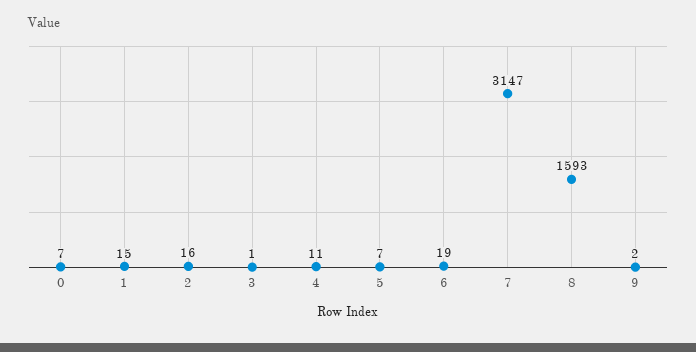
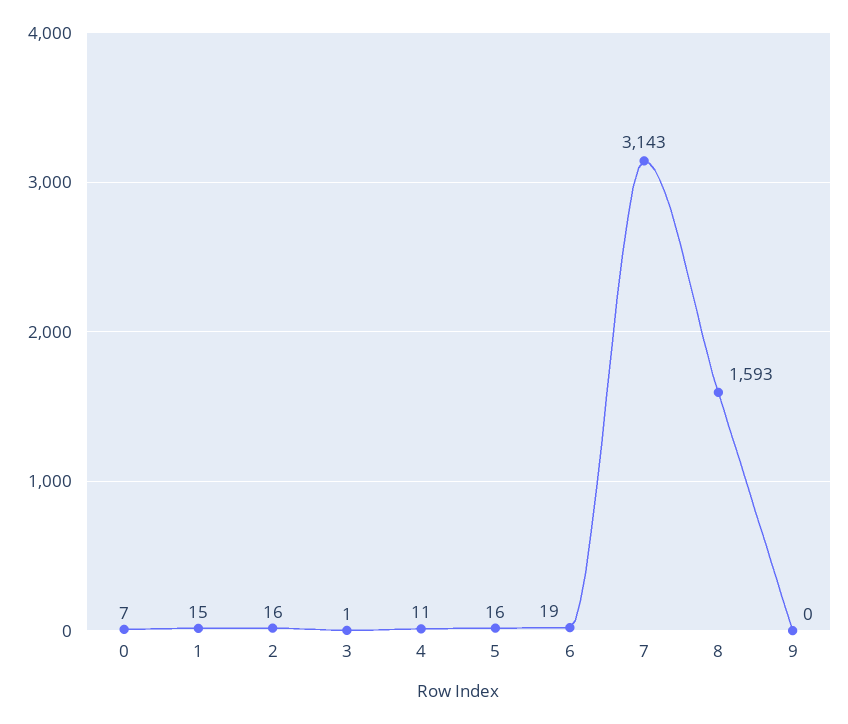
5: 7 -> 16
7: 3147 -> 3143
9: 2 -> 0

